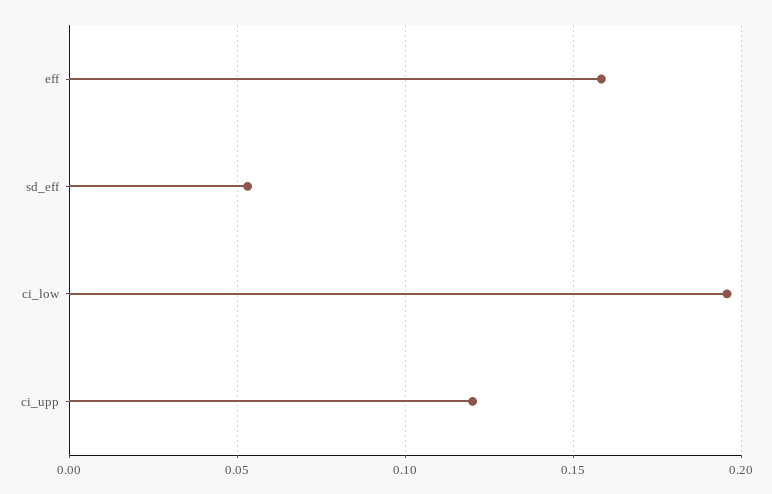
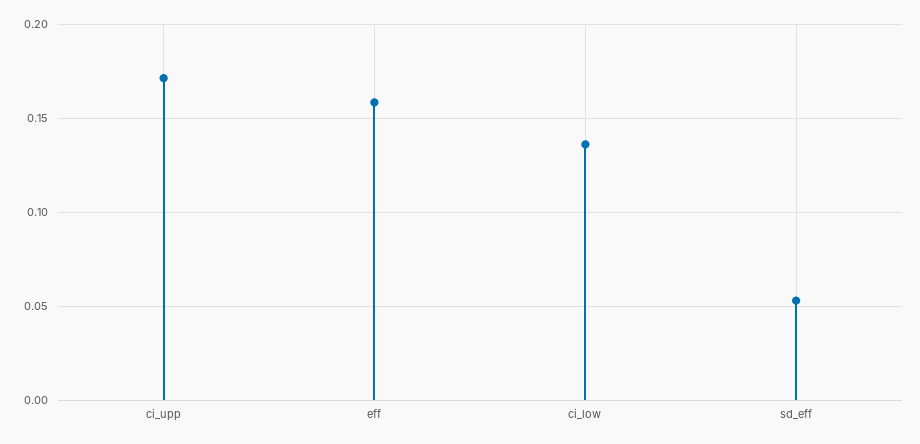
ci_low: 0.195 -> 0.135
ci_upp: 0.12 -> 0.17

